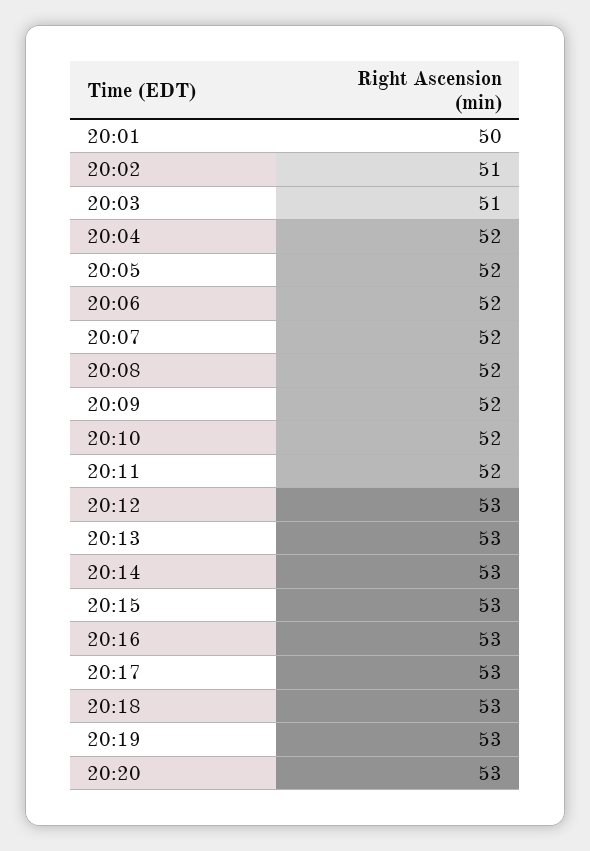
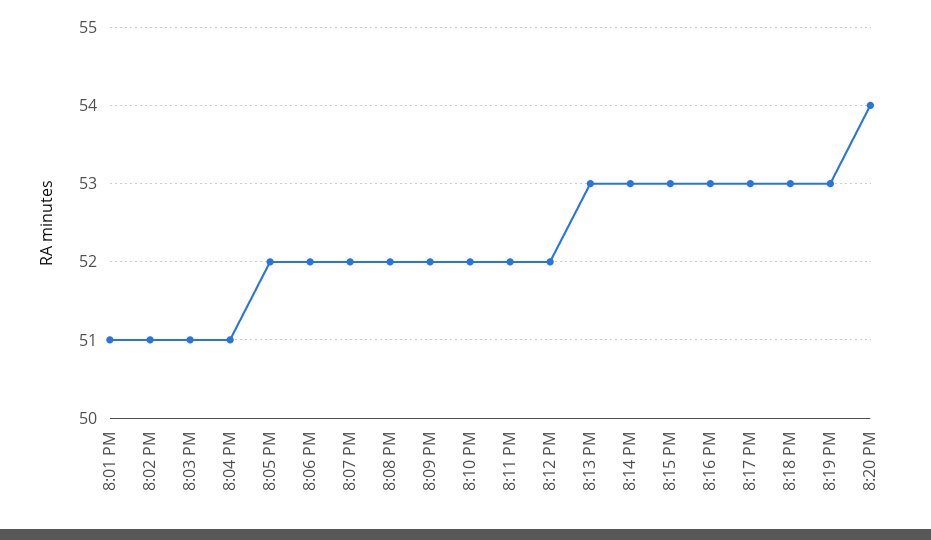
20:01: 50 -> 51
20:04: 52 -> 51
20:12: 53 -> 52
20:20: 53 -> 54

